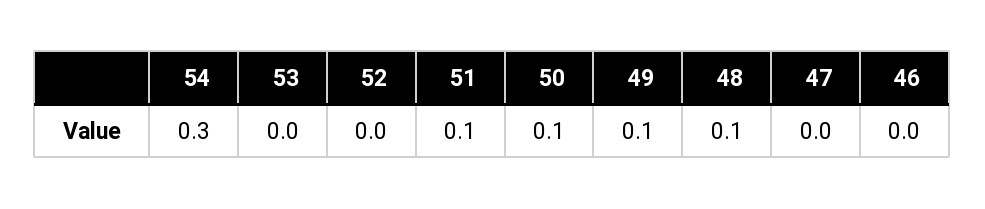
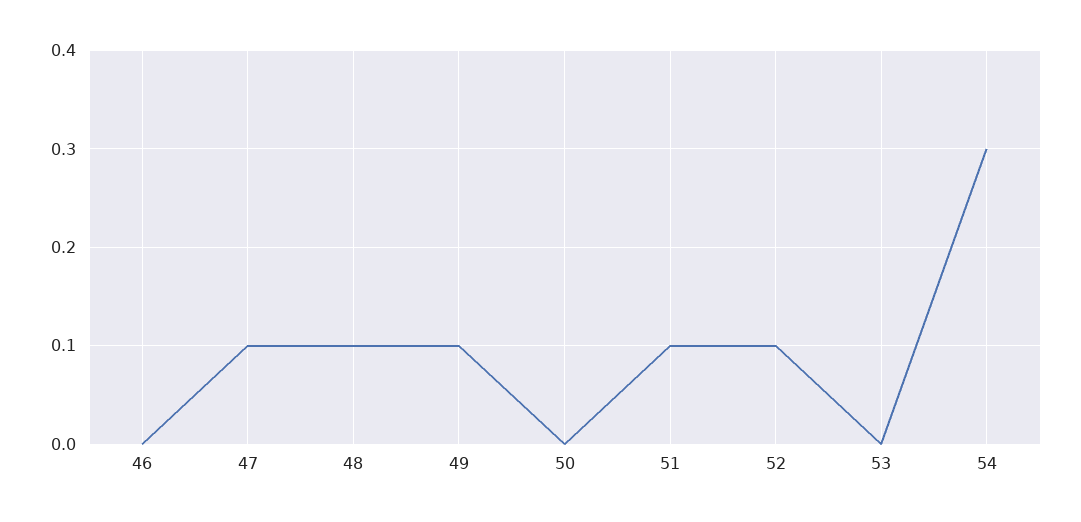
52: 0 -> 0.1
50: 0.1 -> 0
47: 0 -> 0.1

